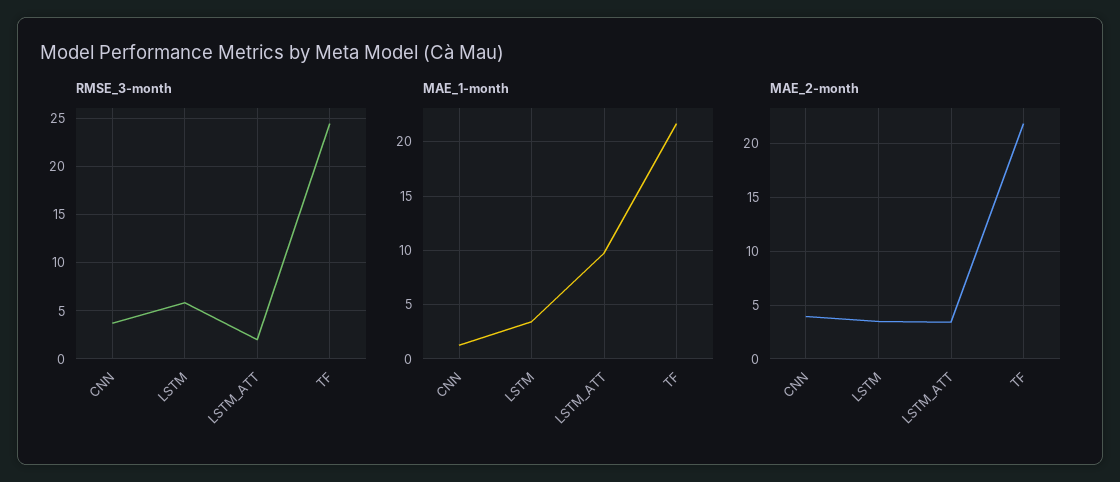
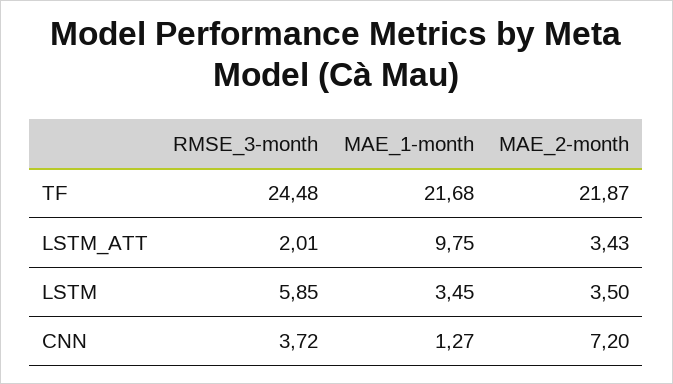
MAE_2-month, CNN: 4 -> 7.2

